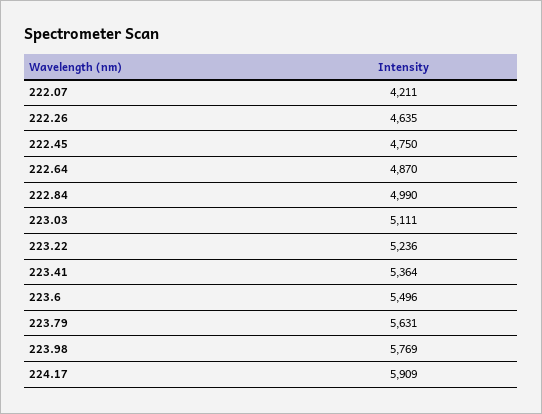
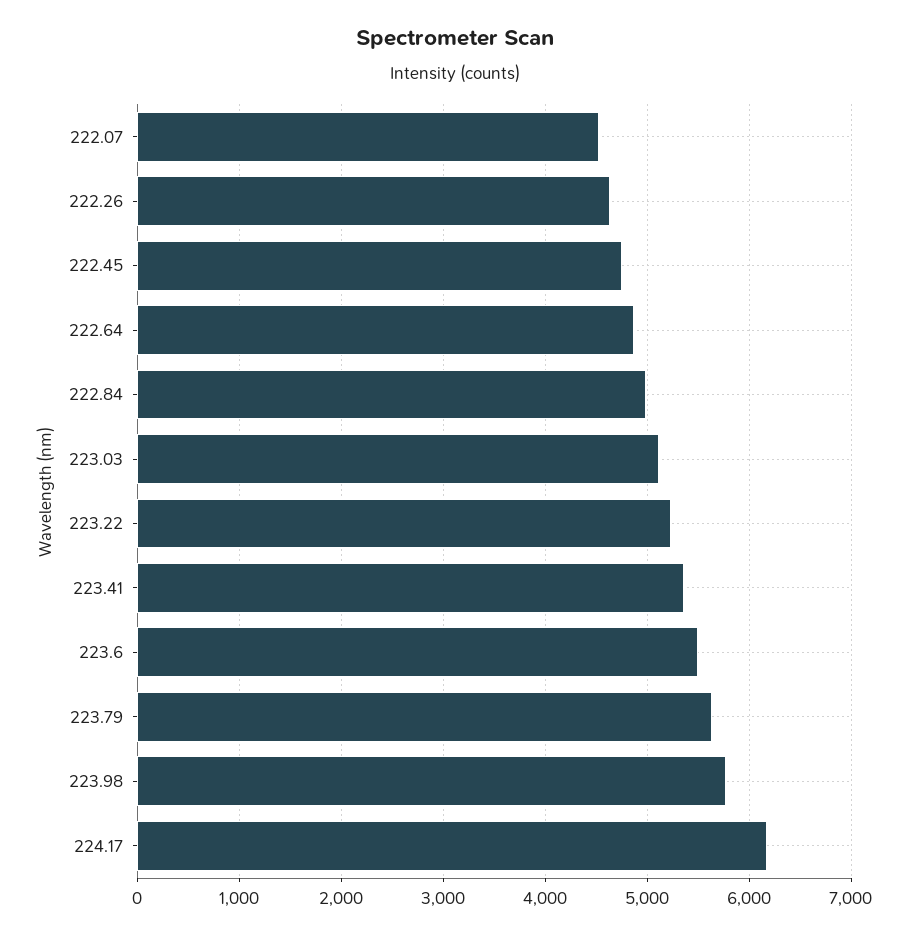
222.07: 4211 -> 4500
224.17: 5909 -> 6200

